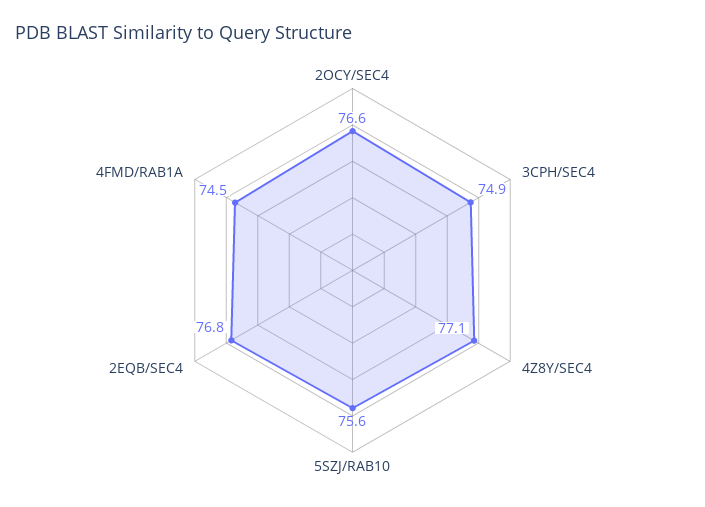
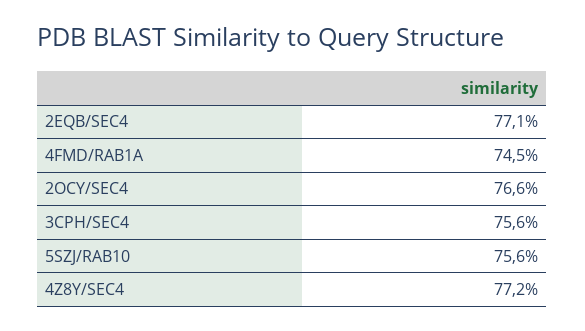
3CPH/SEC4: 74.9 -> 75.6
4Z8Y/SEC4: 77.1 -> 77.2
2EQB/SEC4: 76.8 -> 77.1

